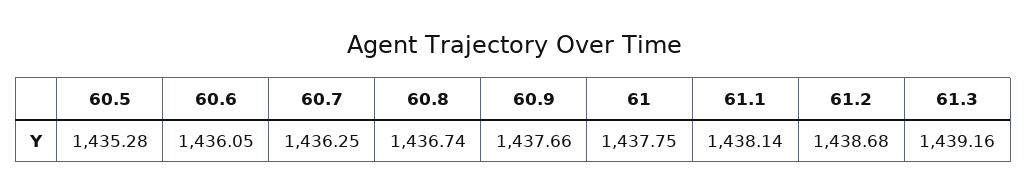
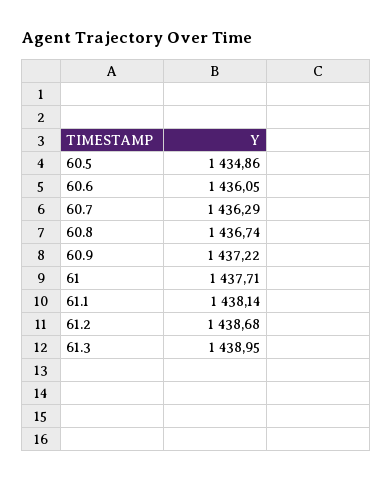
60.5: 1435.28 -> 1434.86
60.7: 1436.25 -> 1436.29
60.9: 1437.66 -> 1437.22
61: 1437.75 -> 1437.71
61.3: 1439.16 -> 1438.95

